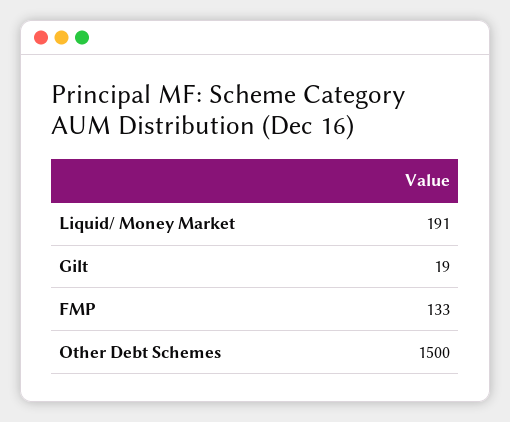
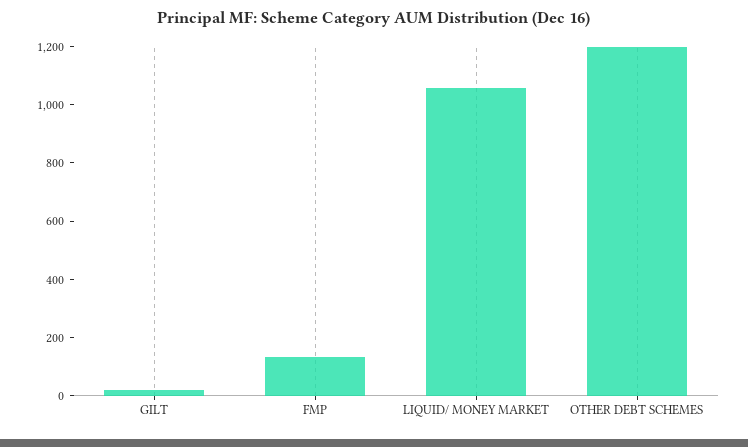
Liquid/ Money Market: 191 -> 1050
Other Debt Schemes: 1500 -> 1200

